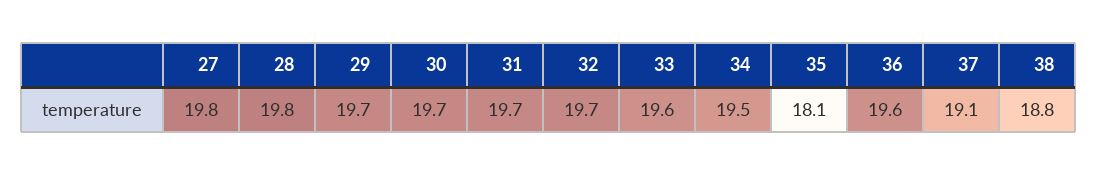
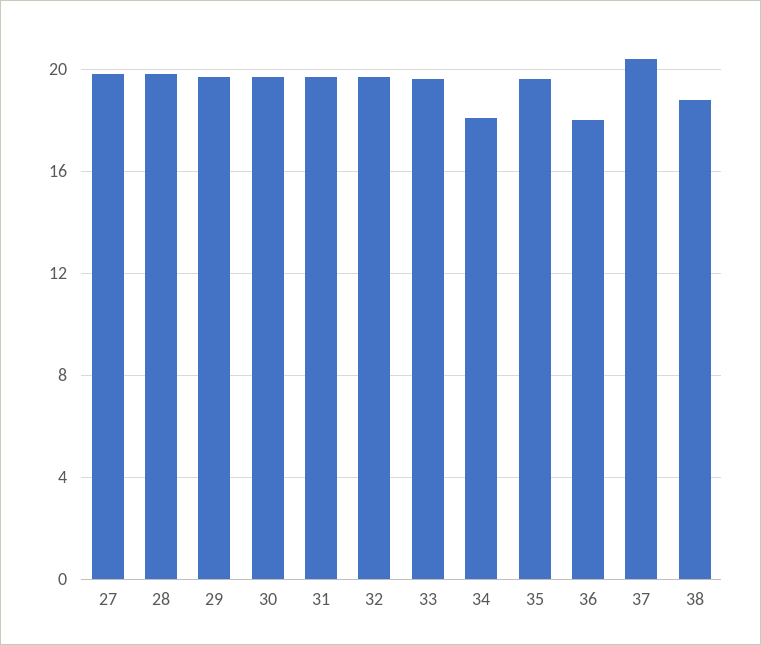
34: 19.5 -> 18
35: 18.1 -> 19.5
36: 19.6 -> 18
37: 19.1 -> 20.5

